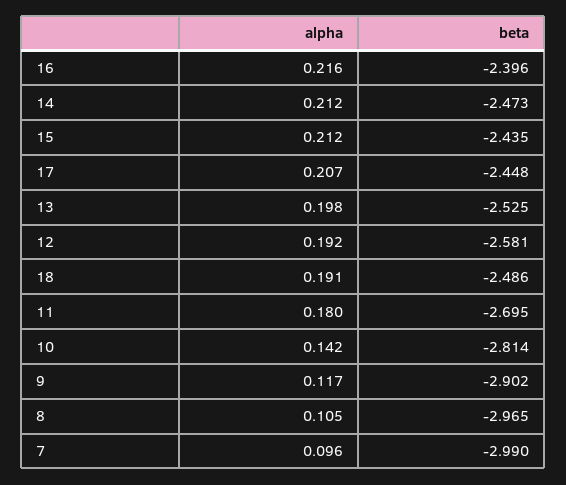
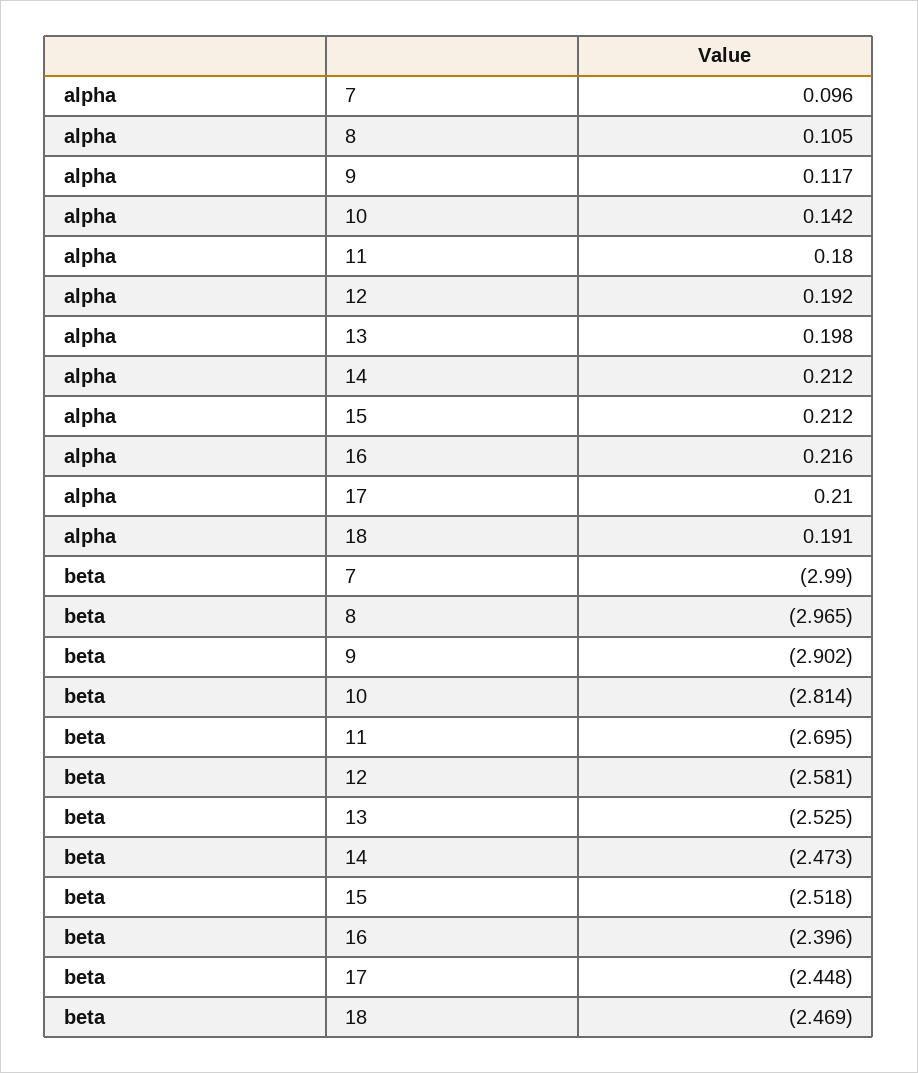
beta, 15: -2.435 -> -2.518
alpha, 17: 0.207 -> 0.21
beta, 18: -2.486 -> -2.469

